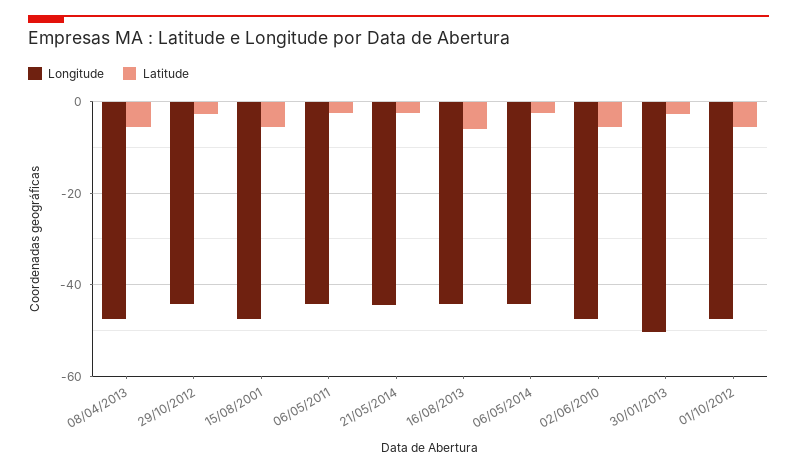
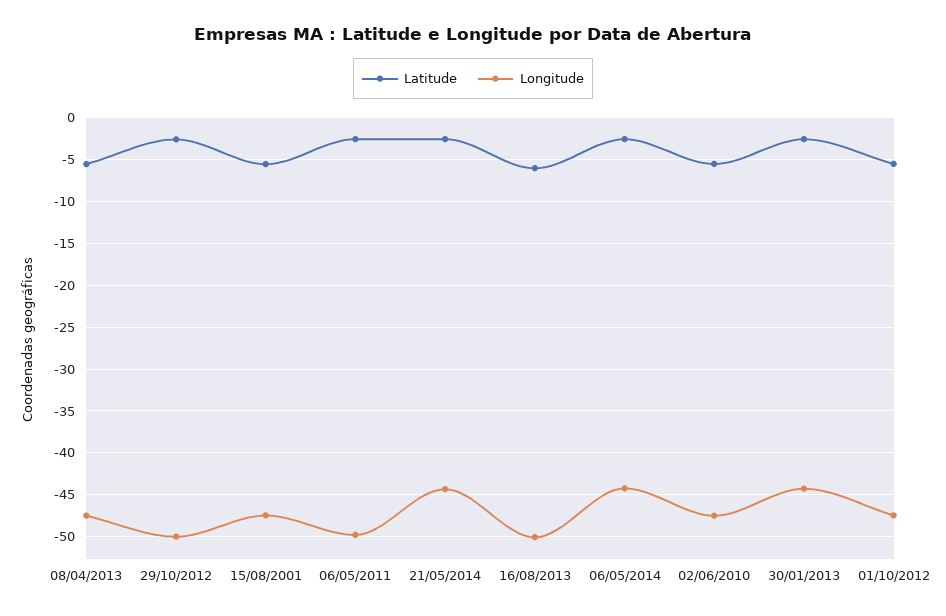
Longitude, 29/10/2012: -44 -> -50
Longitude, 06/05/2011: -44 -> -50
Longitude, 16/08/2013: -44 -> -50
Longitude, 30/01/2013: -50 -> -44

